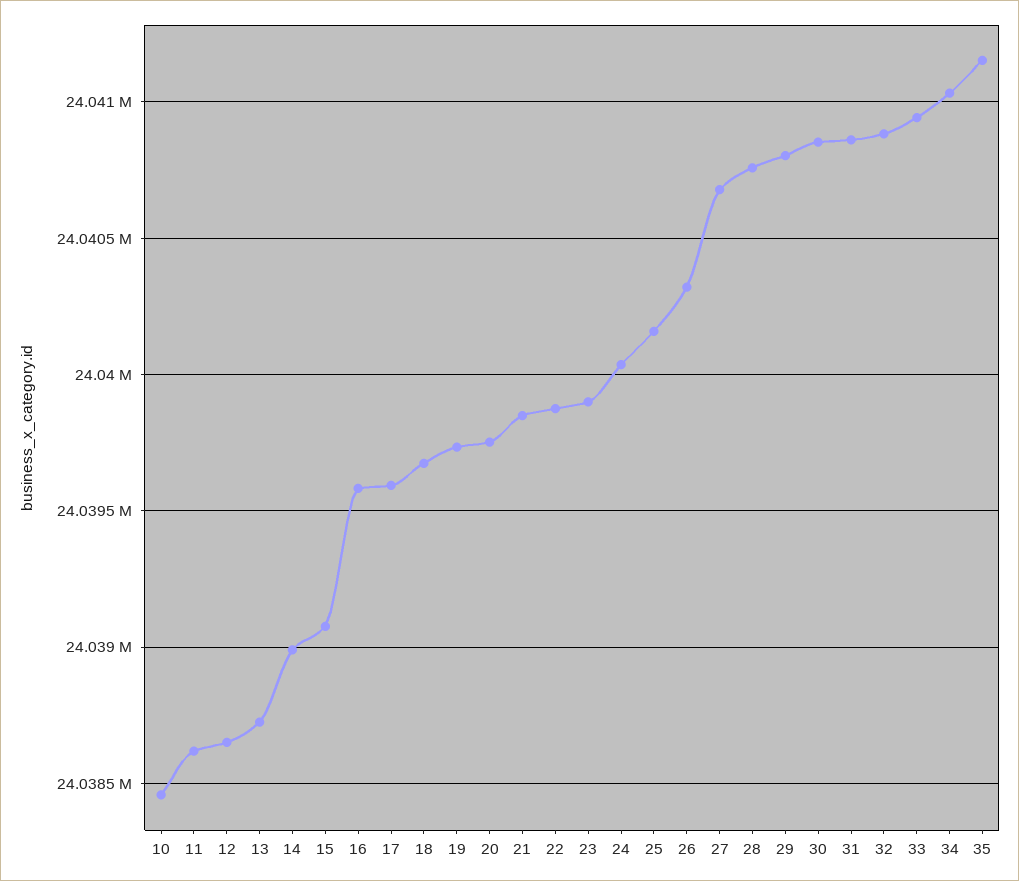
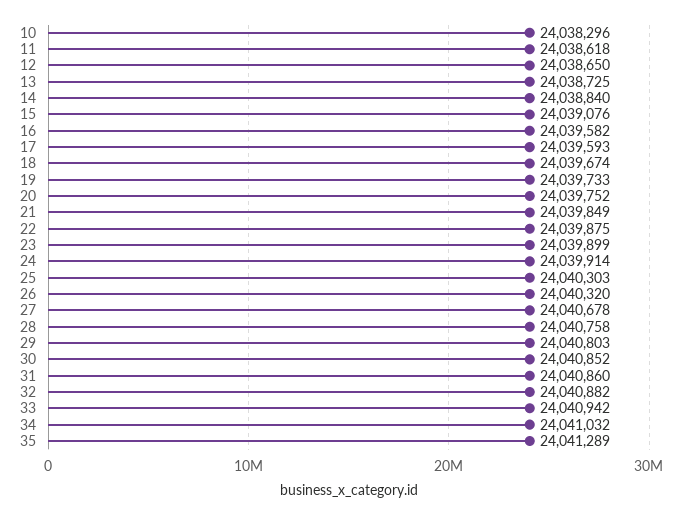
10: 24038450 -> 24038296
14: 24039000 -> 24038840
24: 24040050 -> 24039914
25: 24040150 -> 24040303
35: 24041150 -> 24041289

